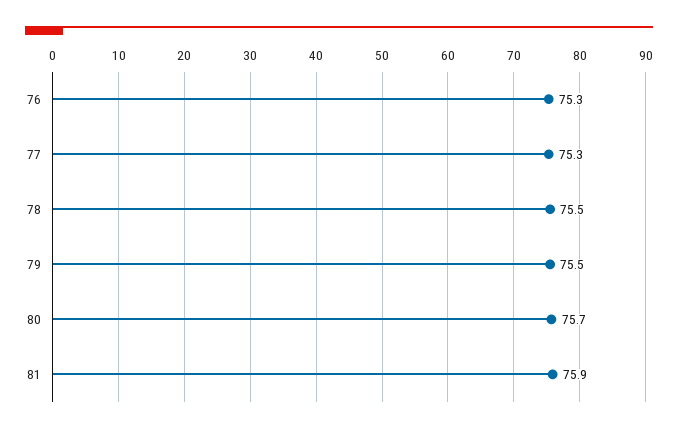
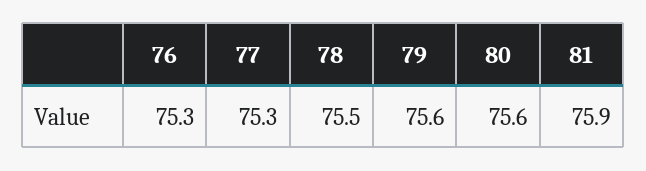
79: 75.5 -> 75.6
80: 75.7 -> 75.6

